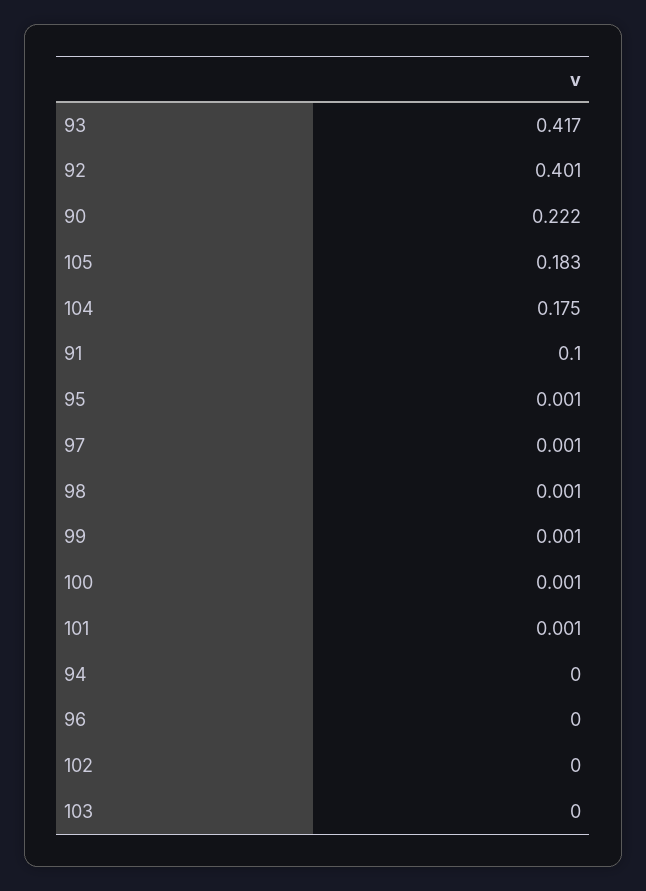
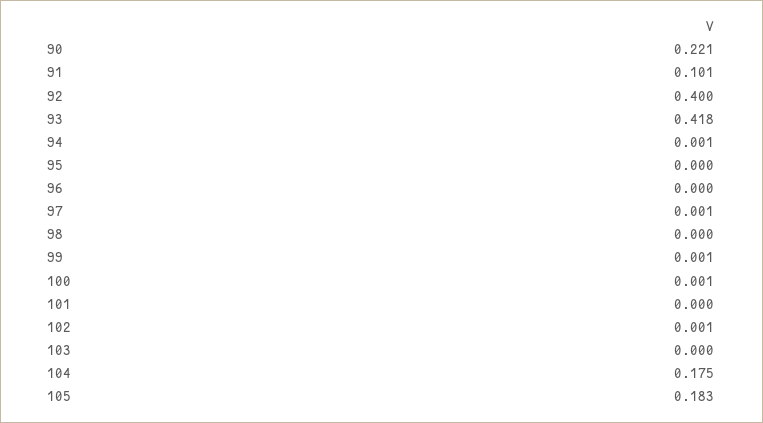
93: 0.417 -> 0.418
92: 0.401 -> 0.4
90: 0.222 -> 0.221
91: 0.1 -> 0.101
95: 0.001 -> 0
98: 0.001 -> 0
101: 0.001 -> 0
94: 0 -> 0.001
102: 0 -> 0.001

